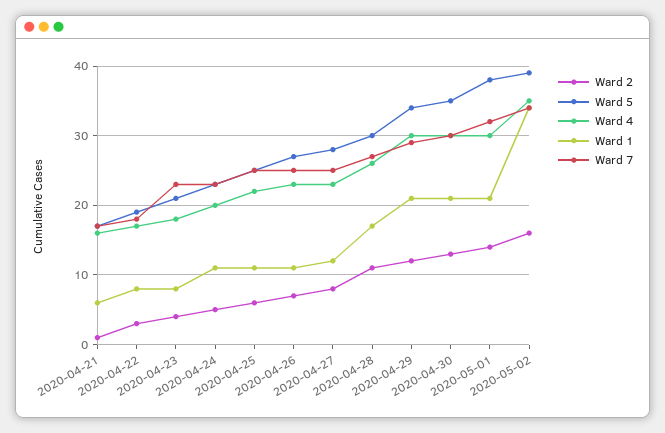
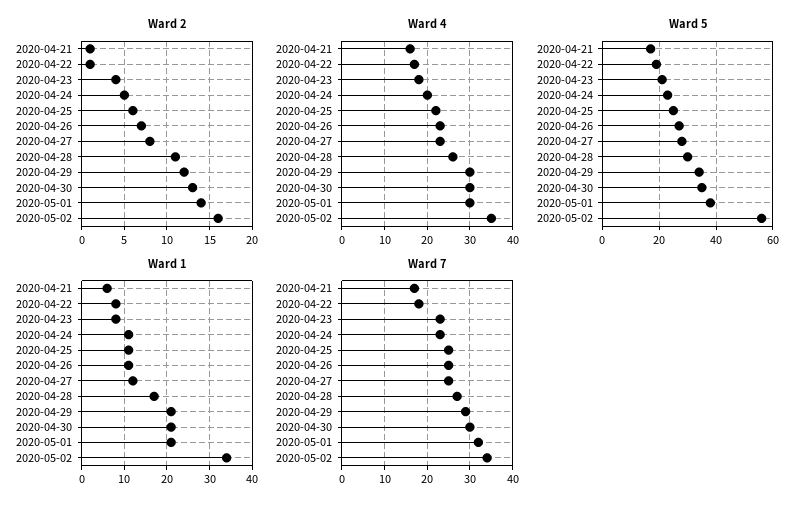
Ward 2, 2020-04-22: 3 -> 1
Ward 5, 2020-05-02: 39 -> 55

